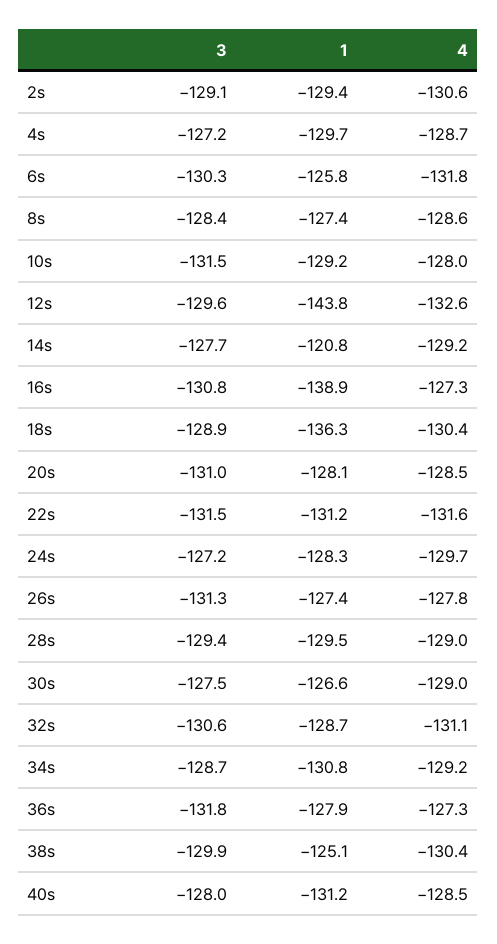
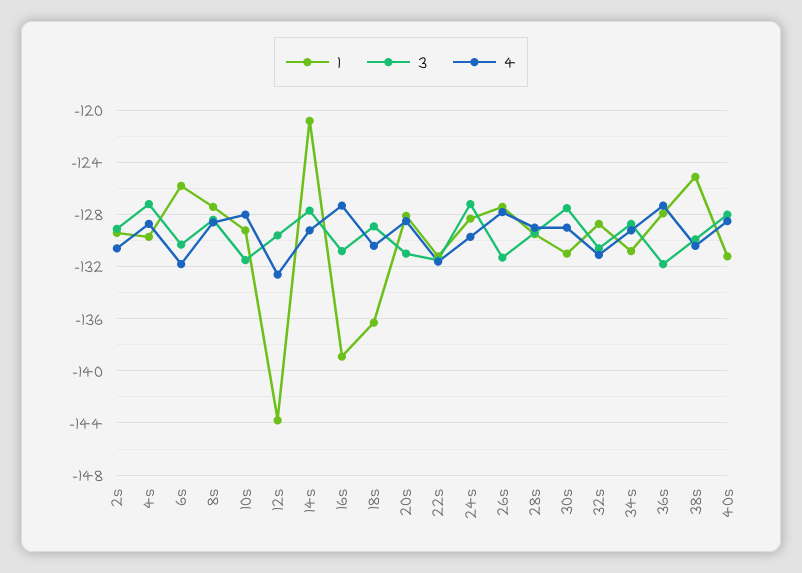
1, 30s: -126.6 -> -131

